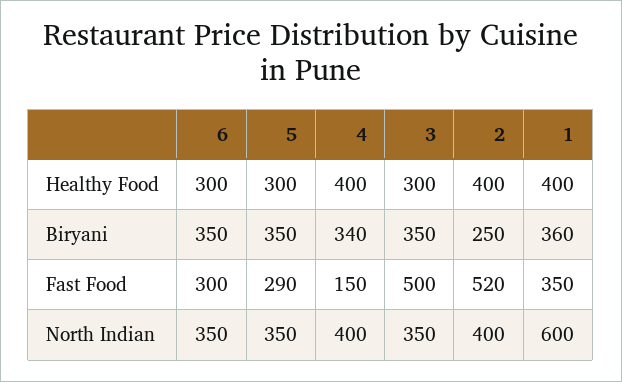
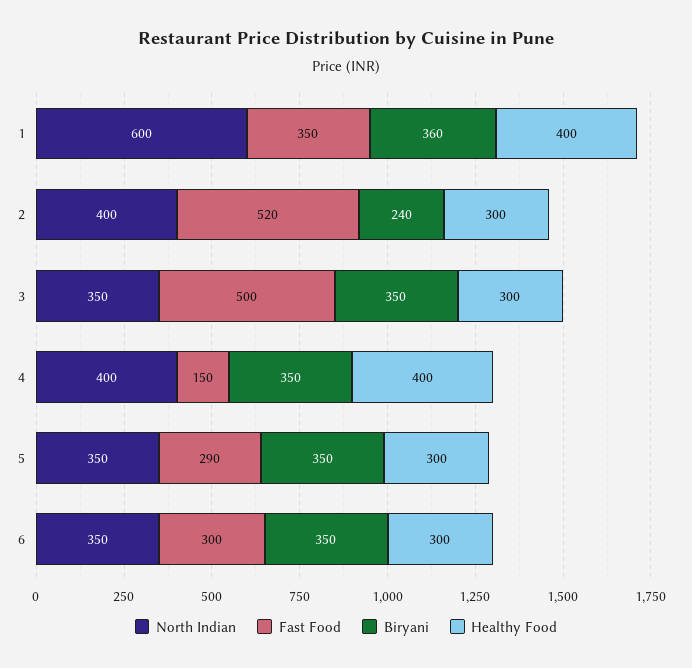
Healthy Food, 2: 400 -> 300
Biryani, 4: 340 -> 350
Biryani, 2: 250 -> 240

